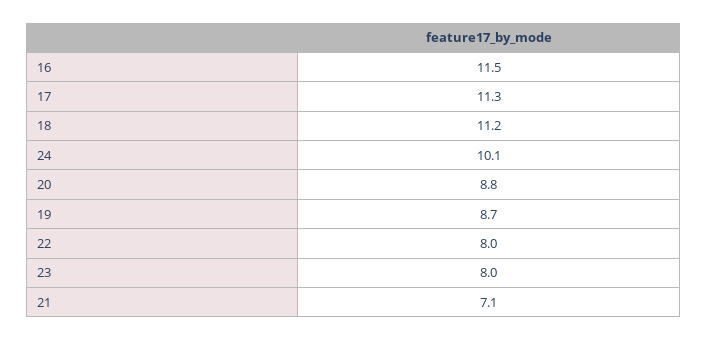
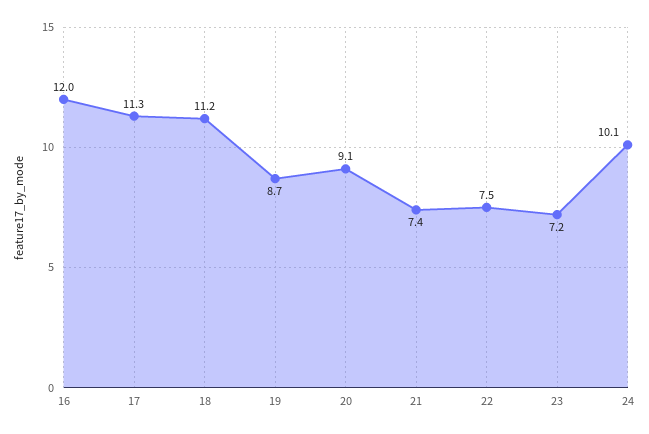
16: 11.5 -> 12
20: 8.8 -> 9.1
22: 8 -> 7.5
23: 8 -> 7.2
21: 7.1 -> 7.4

